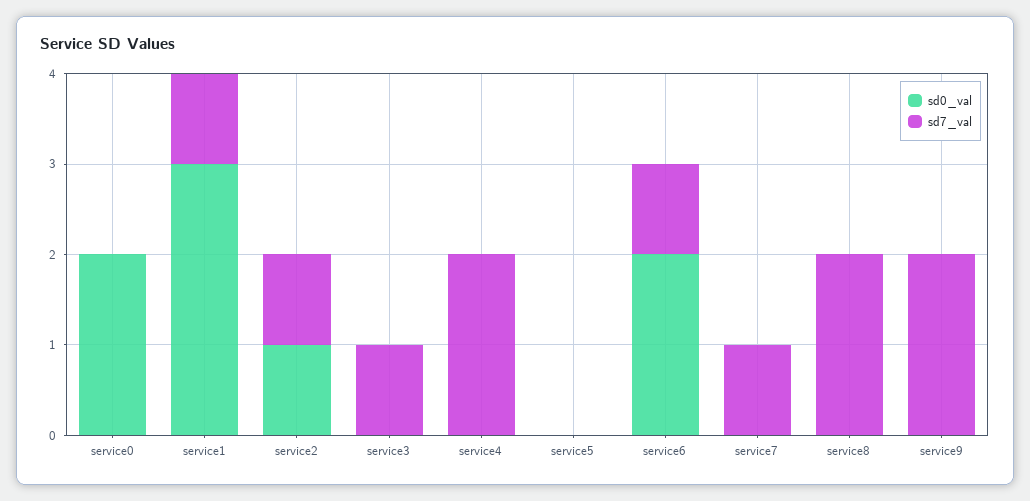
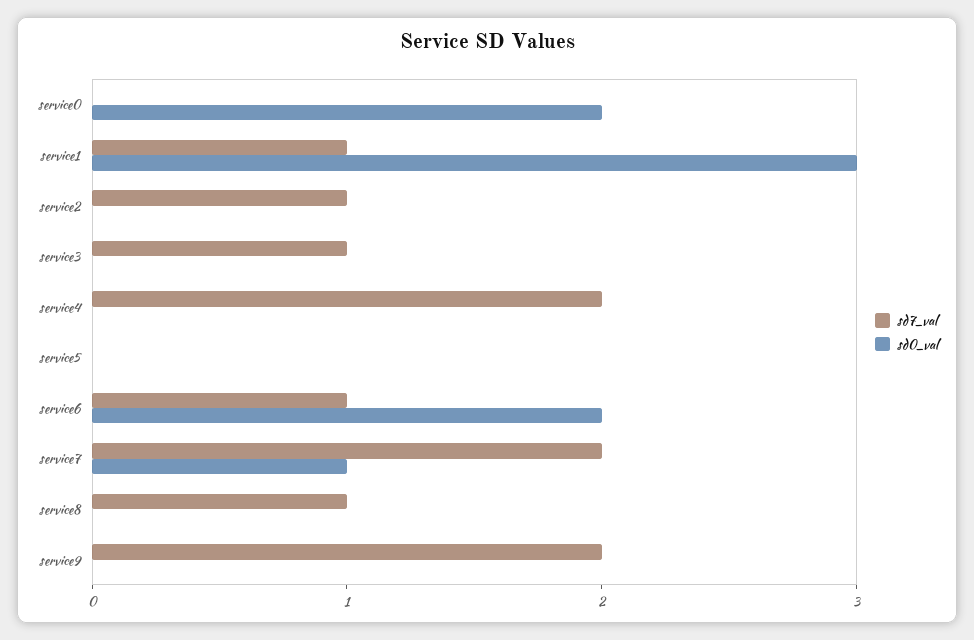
sd0_val, service2: 1 -> 0
sd0_val, service7: 0 -> 1
sd7_val, service7: 1 -> 2
sd7_val, service8: 2 -> 1

